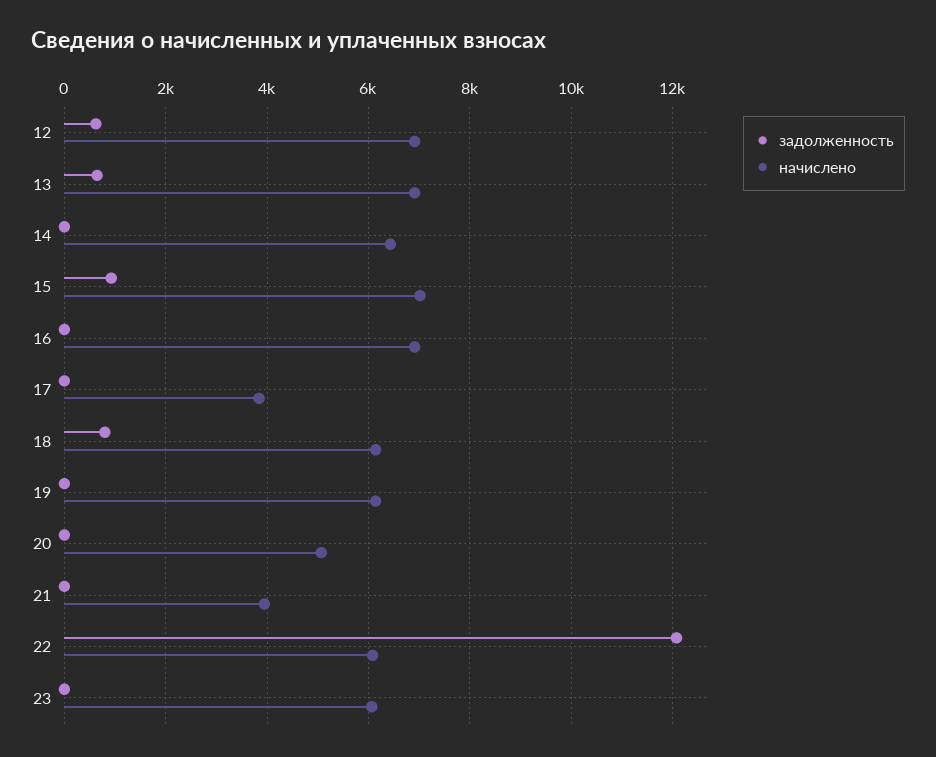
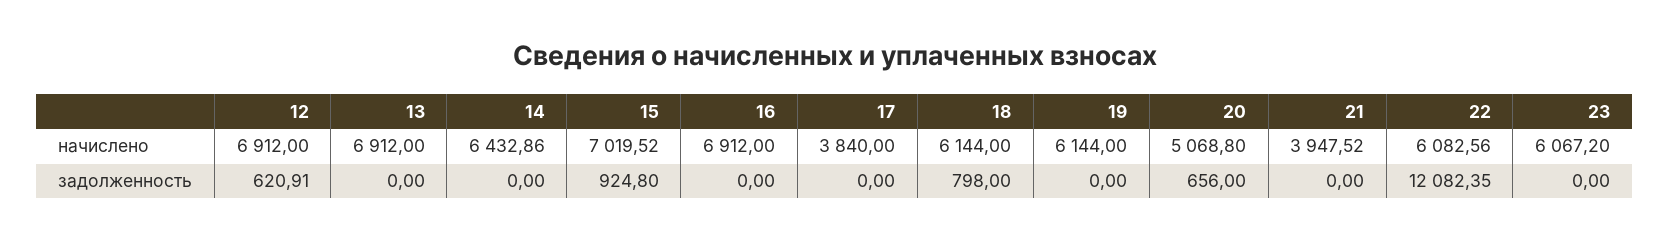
задолженность, 13: 600 -> 0
задолженность, 20: 0 -> 656

